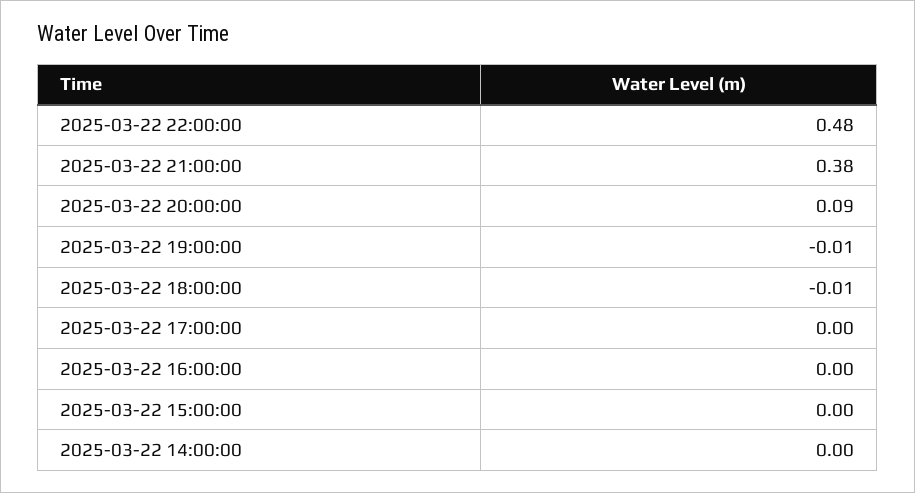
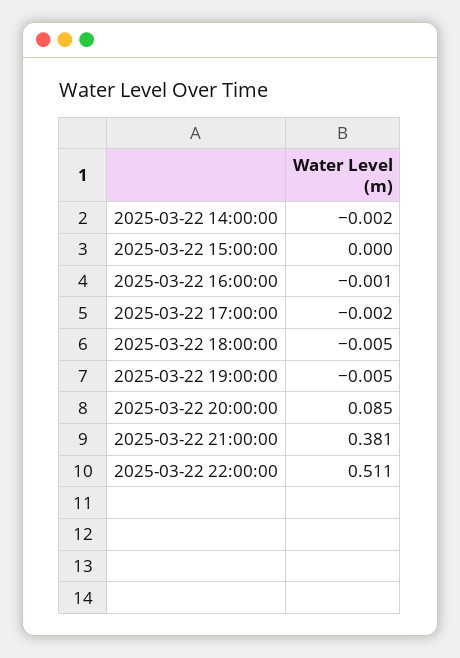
2025-03-22 22:00:00: 0.48 -> 0.511

